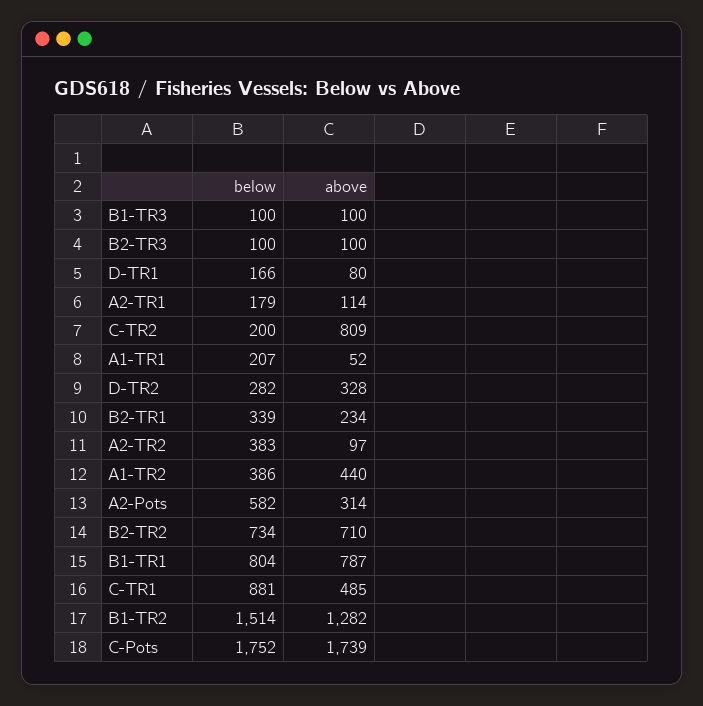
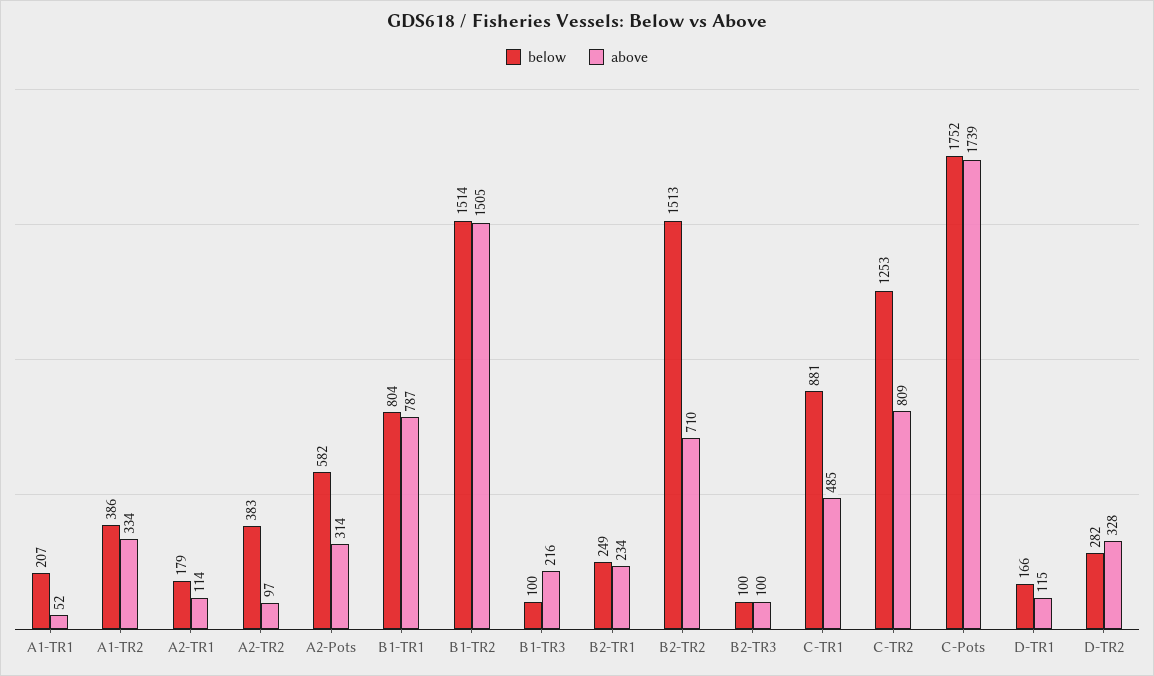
above, B1-TR3: 100 -> 216
above, D-TR1: 80 -> 115
below, C-TR2: 200 -> 1253
below, B2-TR1: 339 -> 249
above, A1-TR2: 440 -> 334
below, B2-TR2: 734 -> 1513
above, B1-TR2: 1282 -> 1505

